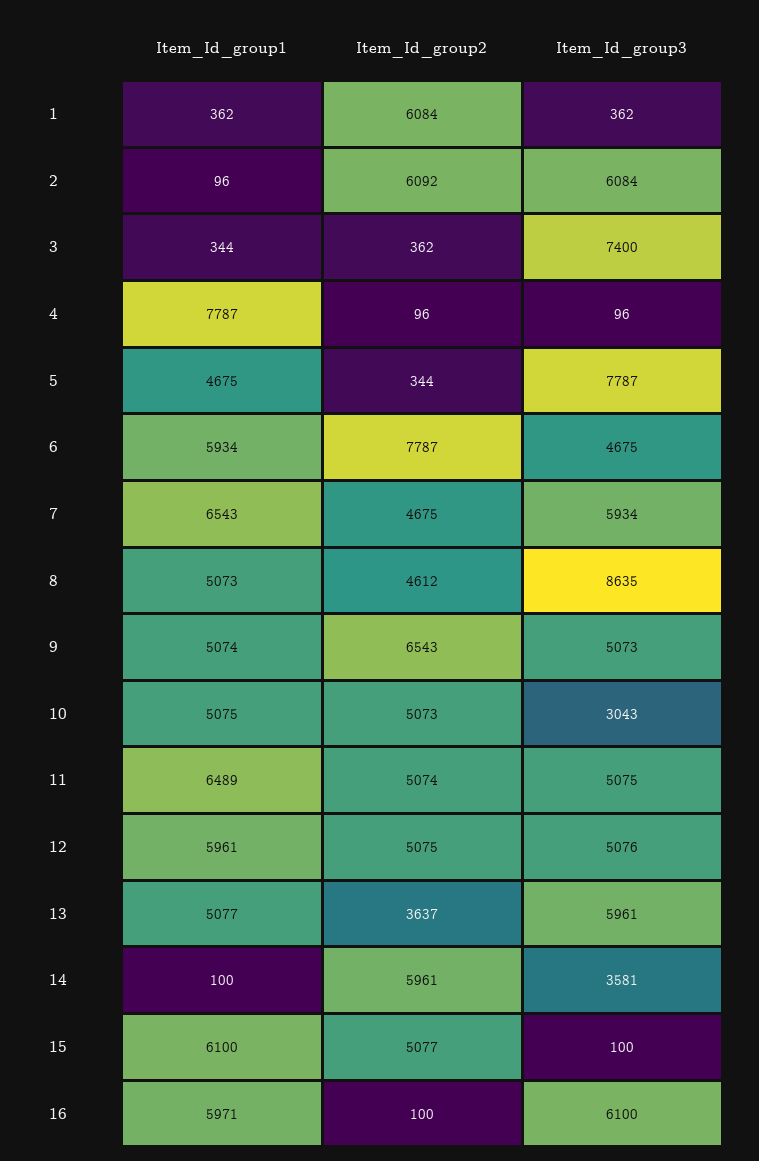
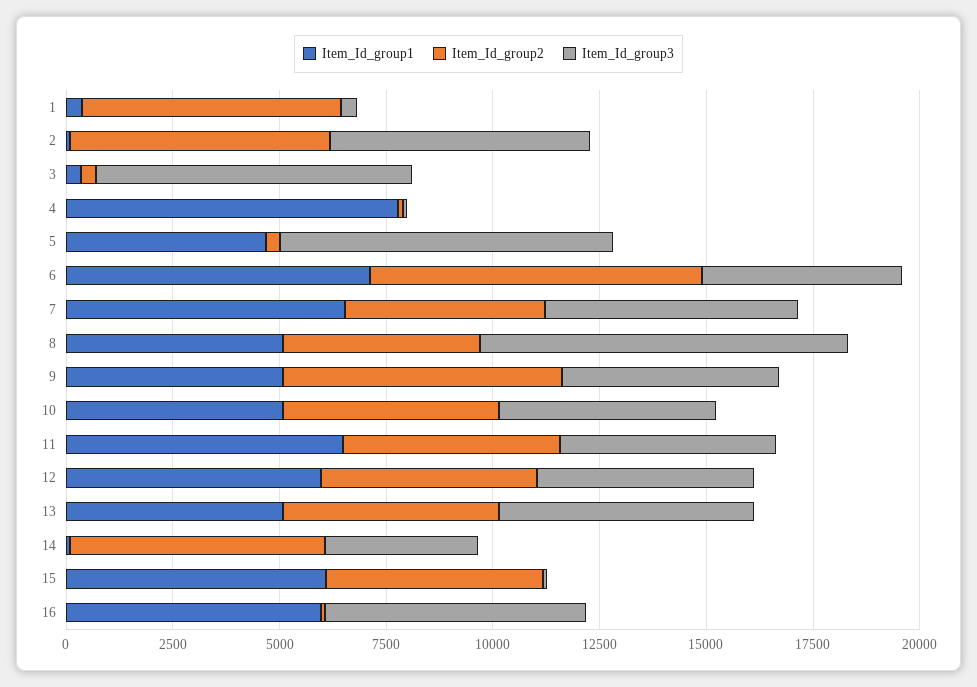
Item_Id_group1, 6: 5934 -> 7000
Item_Id_group3, 10: 3043 -> 5000
Item_Id_group2, 13: 3637 -> 5000

